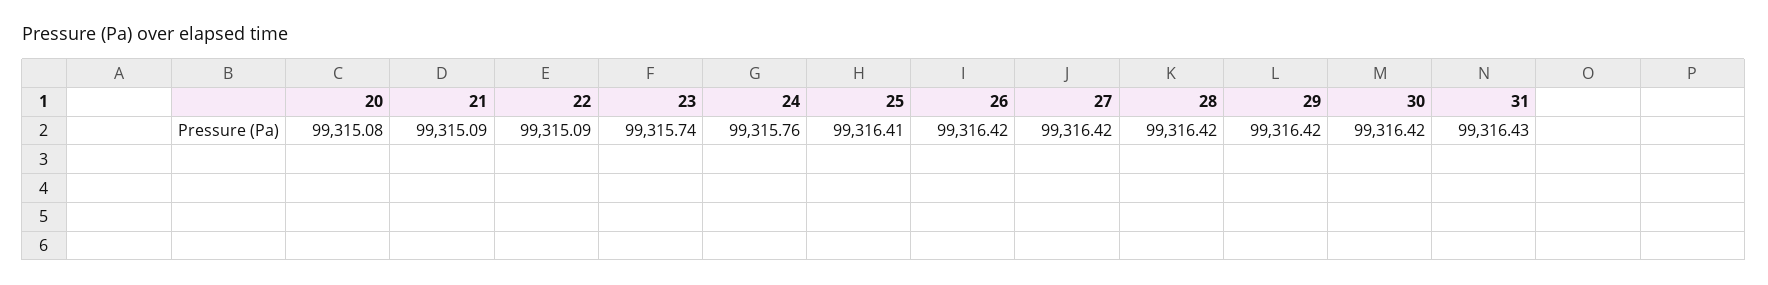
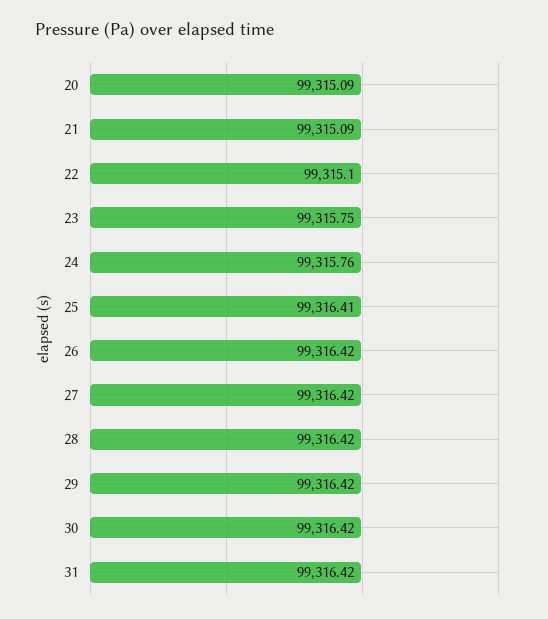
20: 99315.08 -> 99315.09
22: 99315.09 -> 99315.1
23: 99315.74 -> 99315.75
31: 99316.43 -> 99316.42

